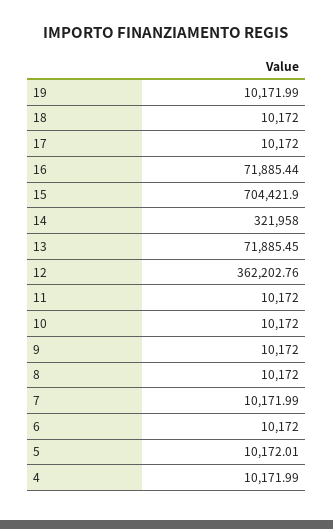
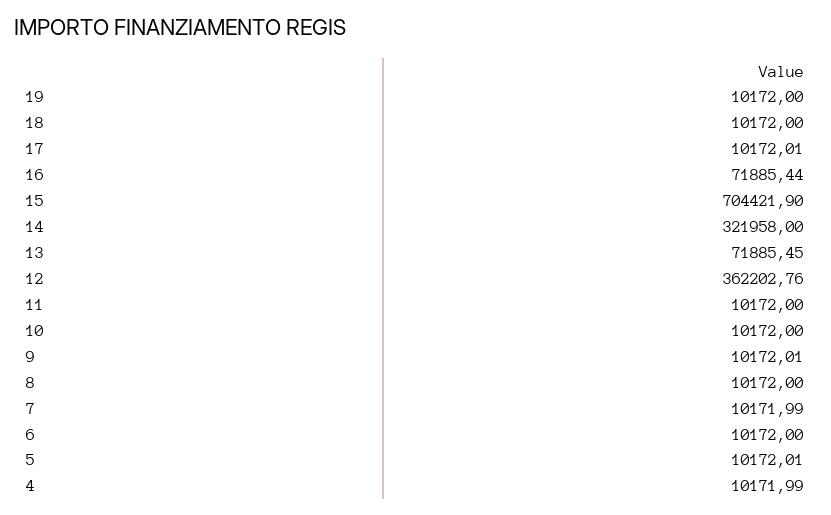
19: 10171.99 -> 10172
17: 10172 -> 10172.01
9: 10172 -> 10172.01

